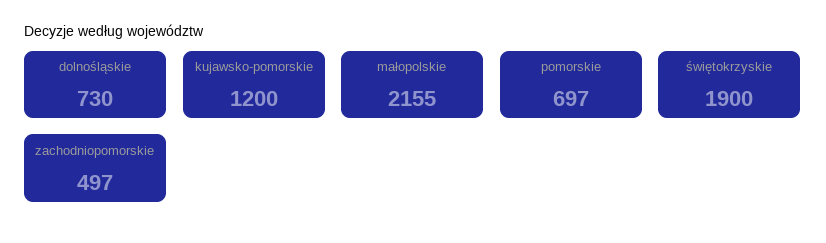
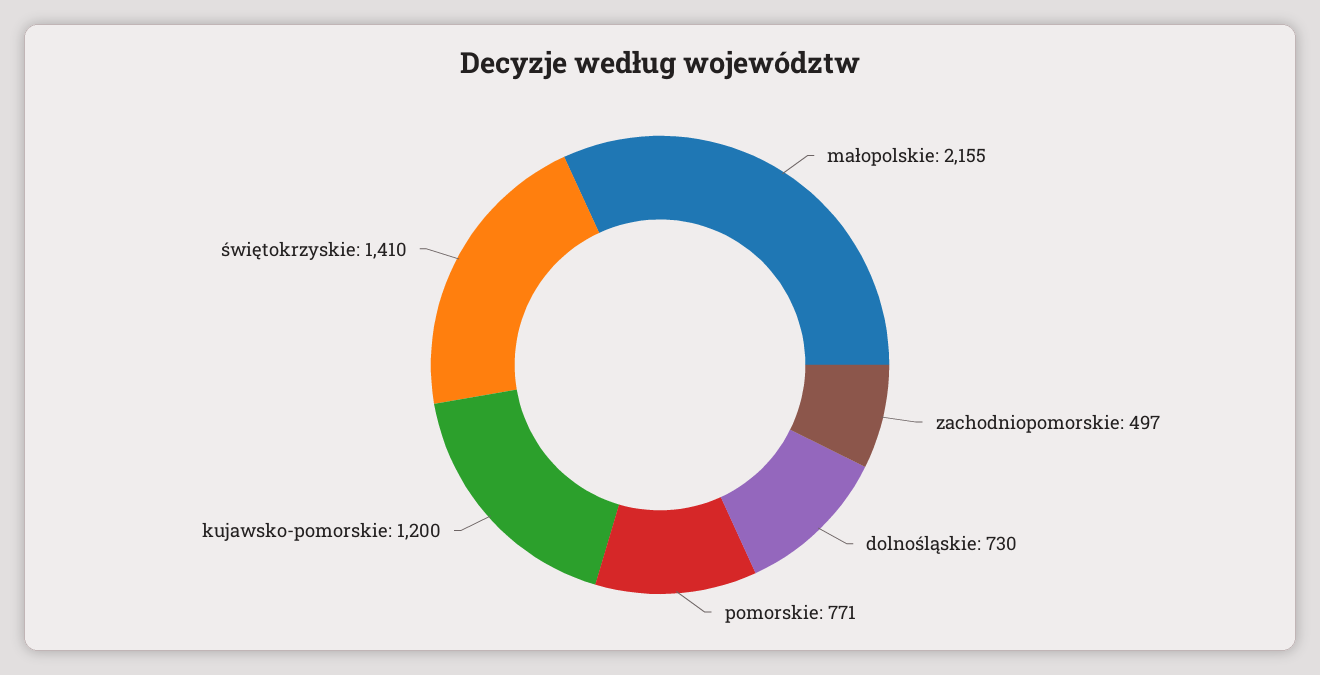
pomorskie: 697 -> 771
świętokrzyskie: 1900 -> 1410

